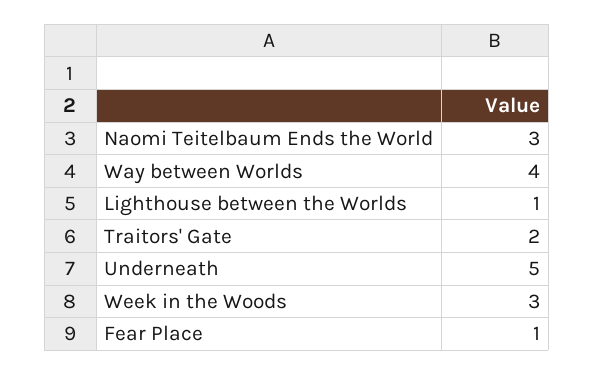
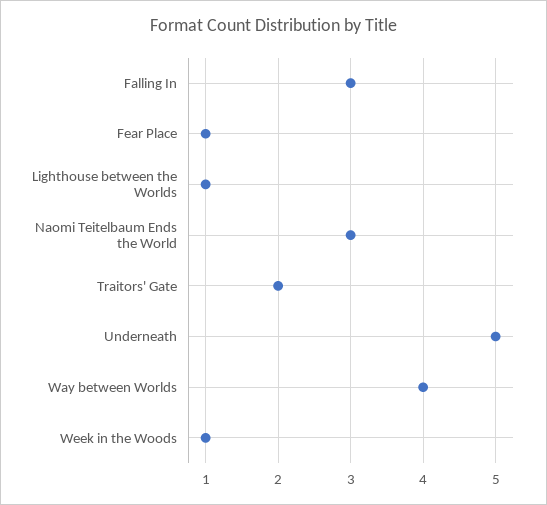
Week in the Woods: 3 -> 1
Falling In: none -> 3

